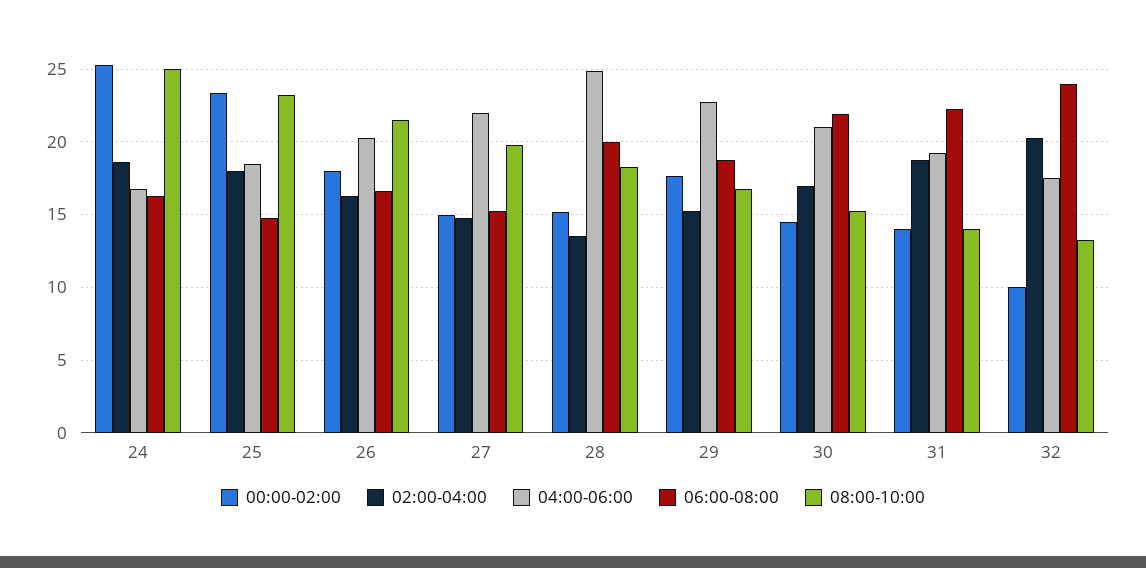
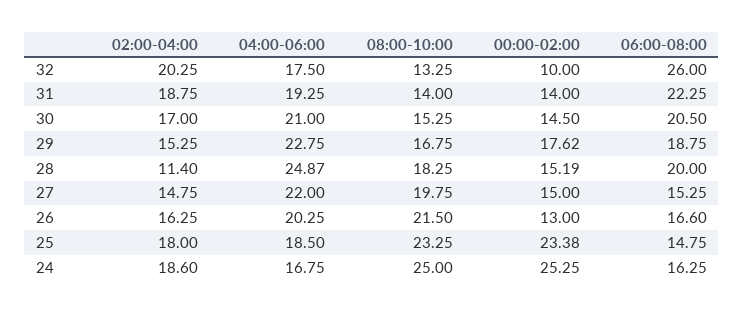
00:00-02:00, 26: 18 -> 13
02:00-04:00, 28: 13.5 -> 11.4
06:00-08:00, 30: 22 -> 20.5
06:00-08:00, 32: 24 -> 26

